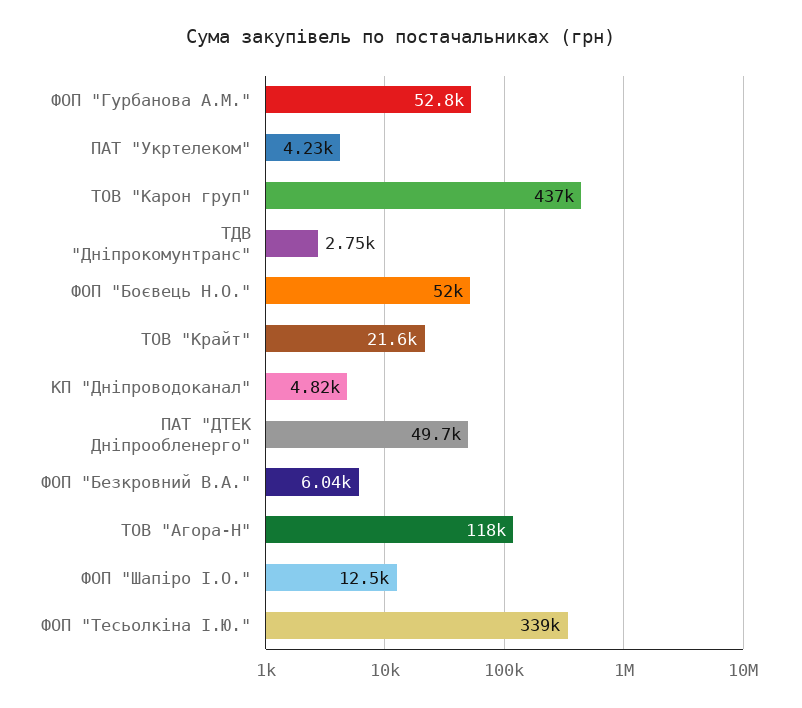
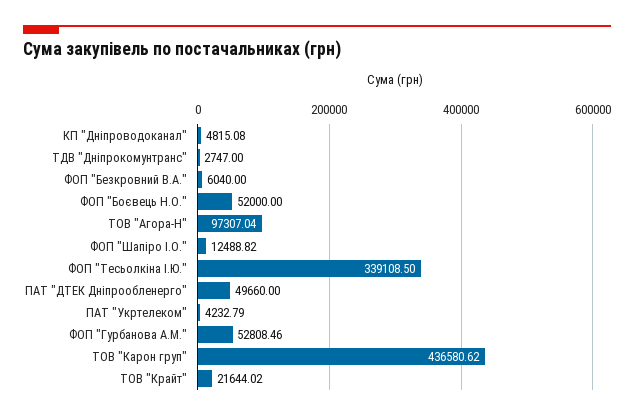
ТОВ "Агора-Н": 118000 -> 97307.04

